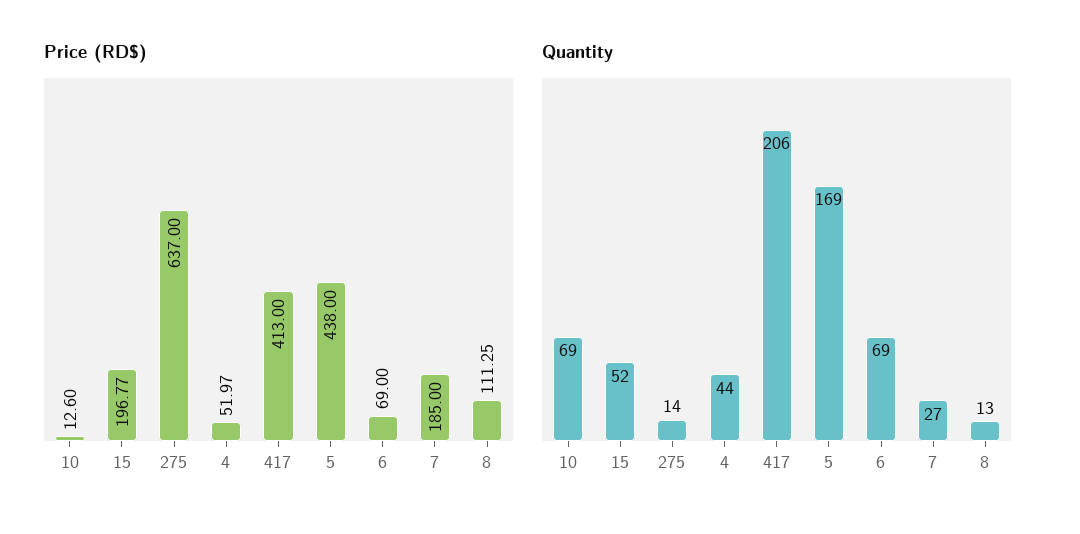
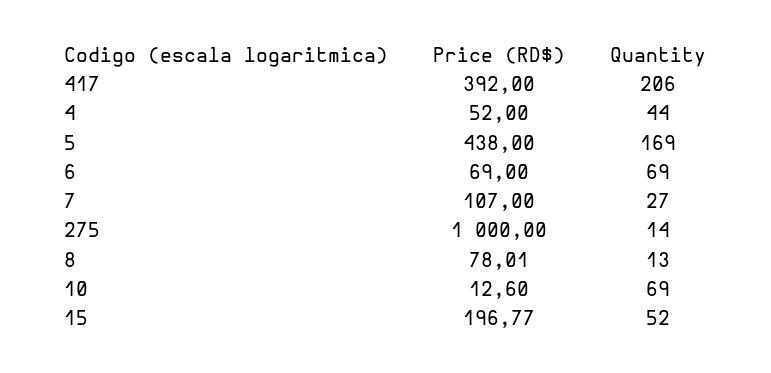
Price (RD$), 275: 637 -> 1000
Price (RD$), 4: 51.97 -> 52
Price (RD$), 417: 413 -> 392
Price (RD$), 7: 185 -> 107
Price (RD$), 8: 111.25 -> 78.01

